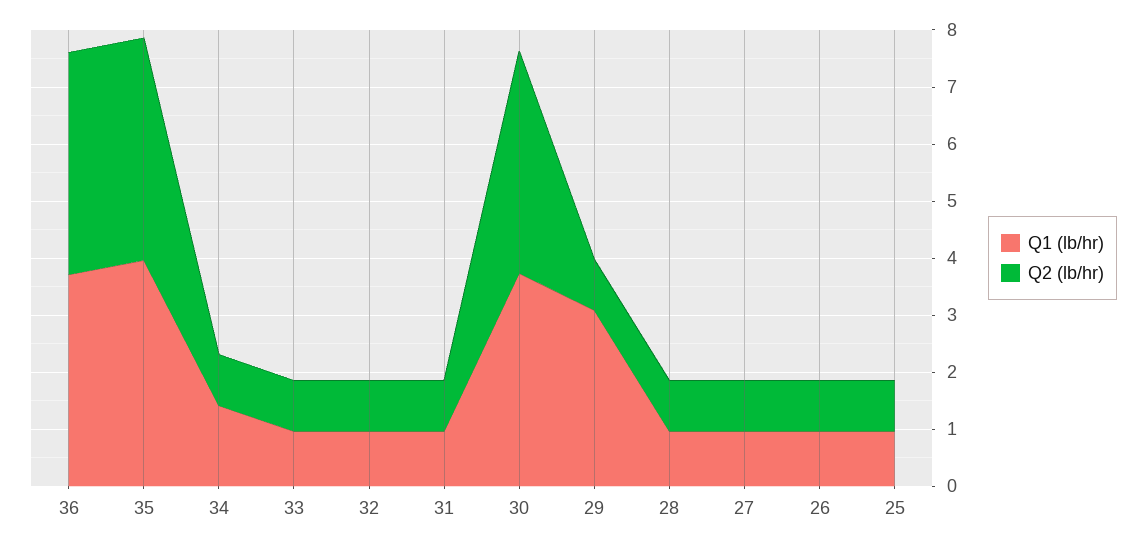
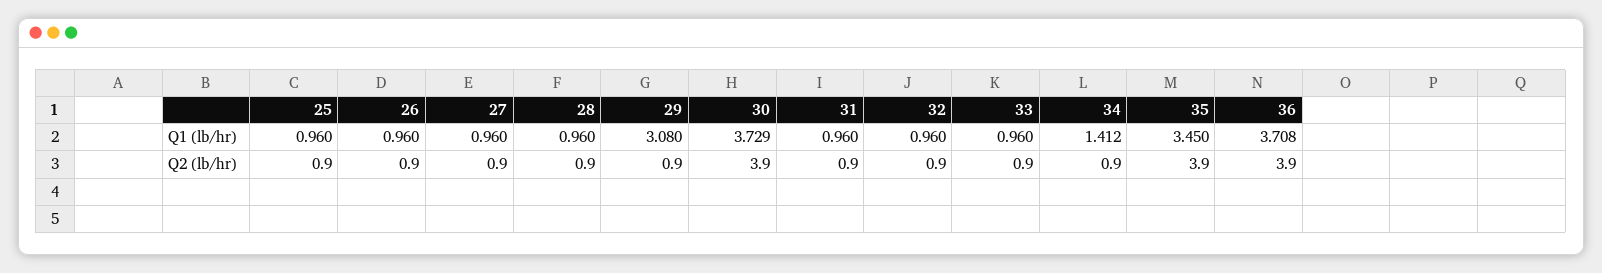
Q1 (lb/hr), 35: 4 -> 3.45

